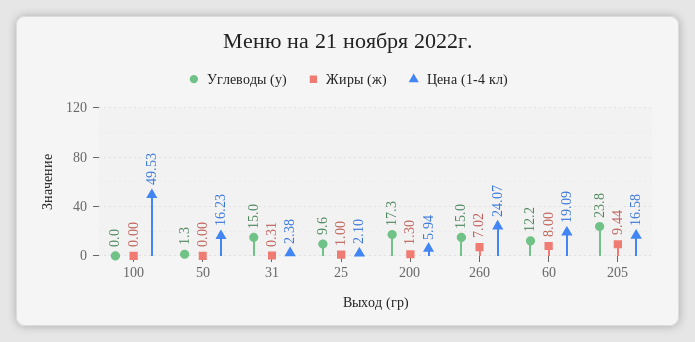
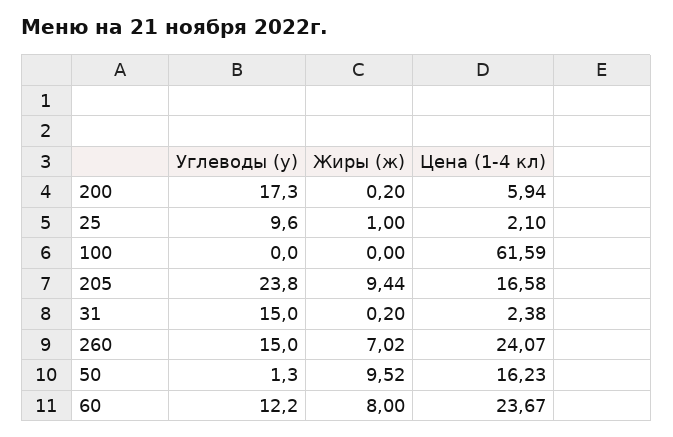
Цена (1-4 кл), 100: 49.53 -> 61.59
Жиры (ж), 50: 0 -> 9.52
Жиры (ж), 31: 0.31 -> 0.2
Жиры (ж), 200: 1.3 -> 0.2
Цена (1-4 кл), 60: 19.09 -> 23.67

